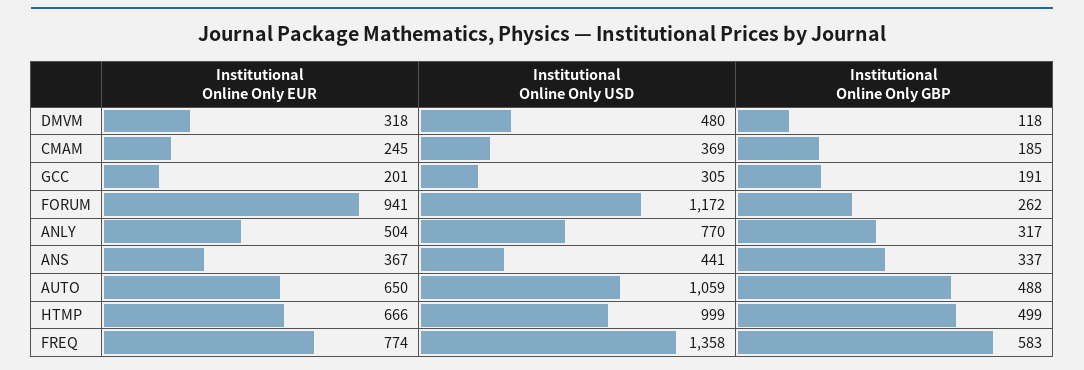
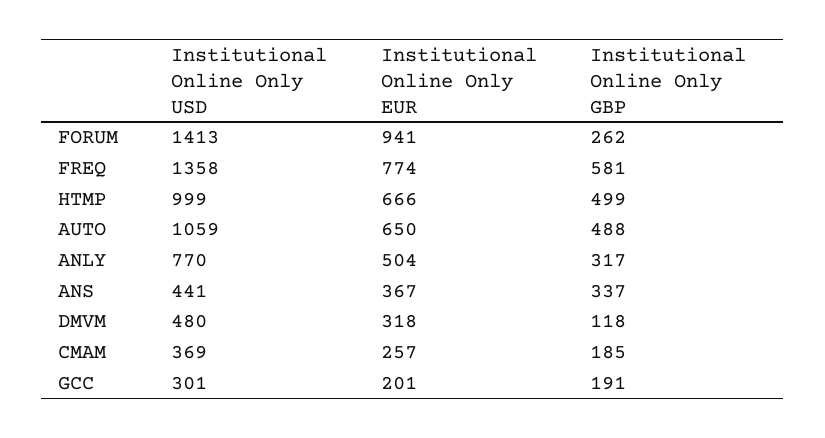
Institutional Online Only EUR, CMAM: 245 -> 257
Institutional Online Only USD, GCC: 305 -> 301
Institutional Online Only USD, FORUM: 1172 -> 1413
Institutional Online Only GBP, FREQ: 583 -> 581

